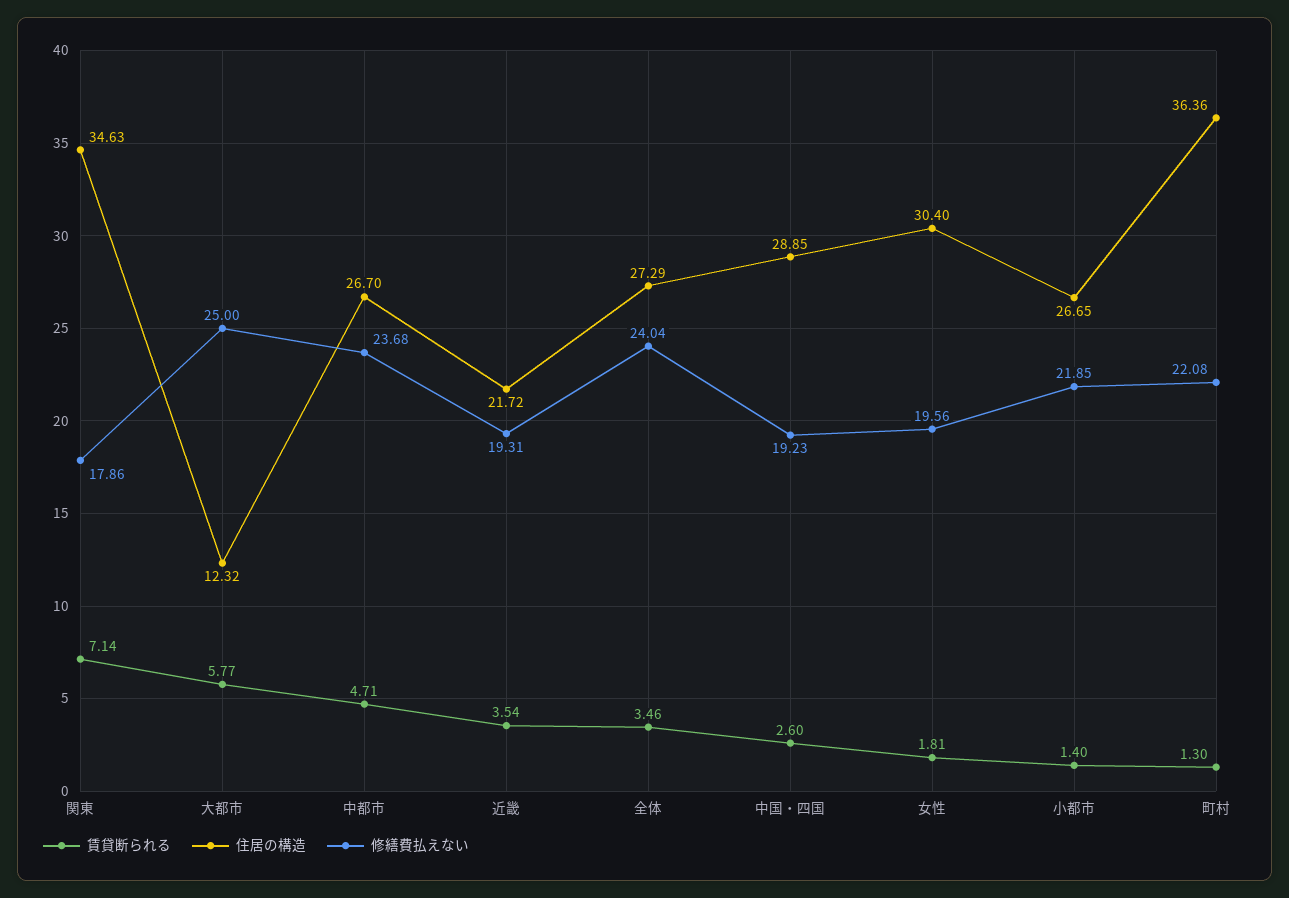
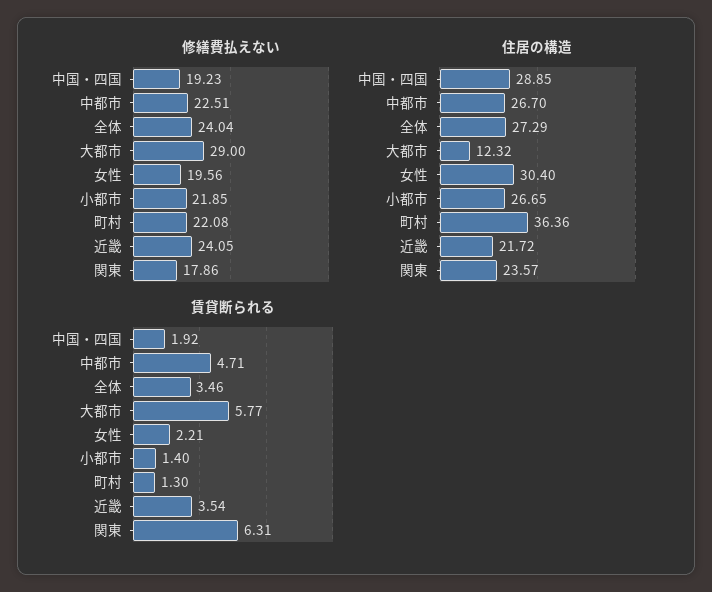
賃貸断られる, 関東: 7.14 -> 6.31
住居の構造, 関東: 34.63 -> 23.57
修繕費払えない, 大都市: 25 -> 29
修繕費払えない, 中都市: 23.68 -> 22.51
修繕費払えない, 近畿: 19.31 -> 24.05
賃貸断られる, 中国・四国: 2.6 -> 1.92
賃貸断られる, 女性: 1.81 -> 2.21

